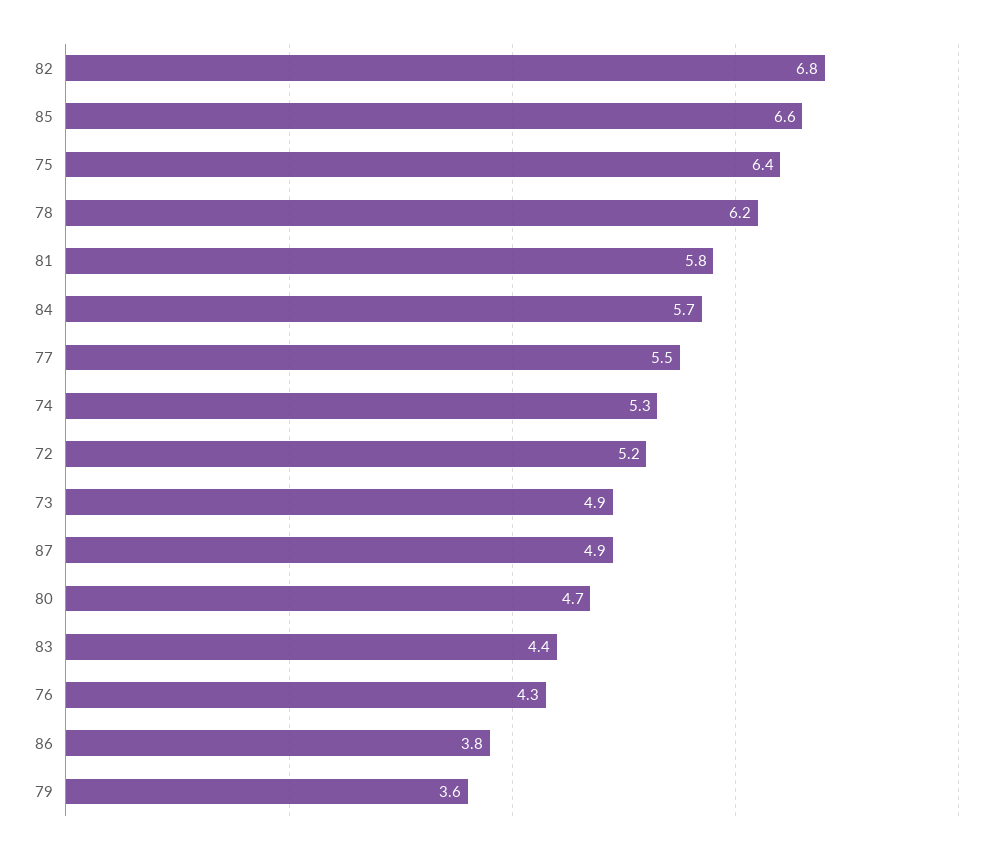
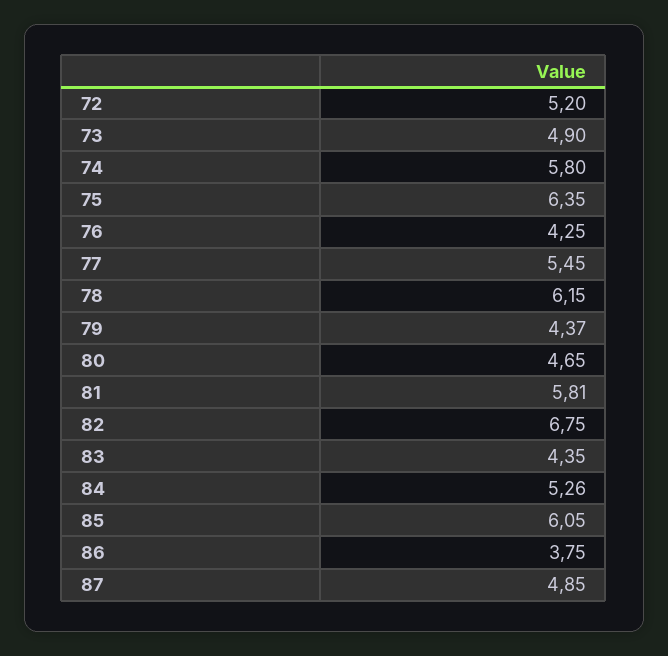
85: 6.6 -> 6.05
84: 5.7 -> 5.26
74: 5.3 -> 5.8
79: 3.6 -> 4.37

